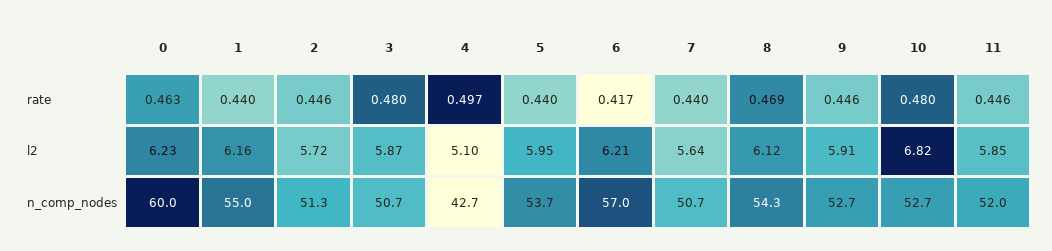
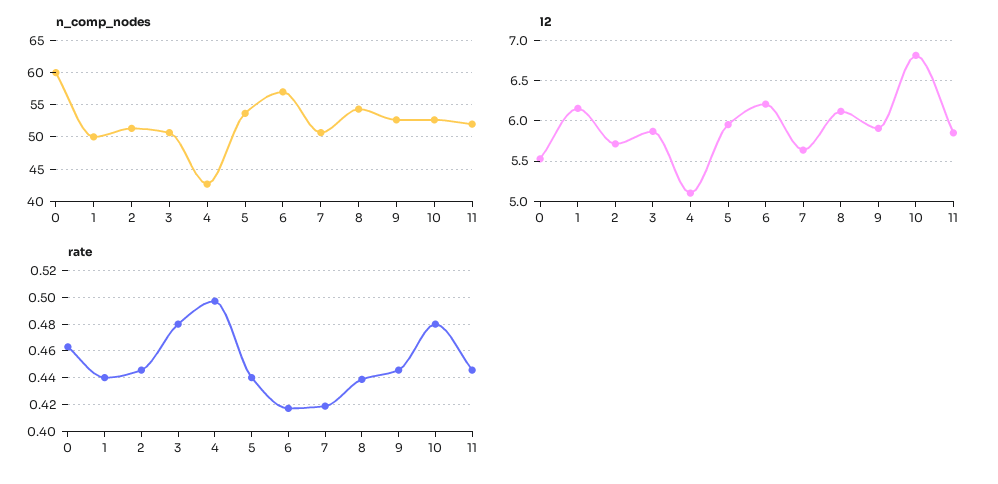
rate, 7: 0.44 -> 0.42
rate, 8: 0.469 -> 0.44
l2, 0: 6.23 -> 5.5
n_comp_nodes, 1: 55 -> 50

